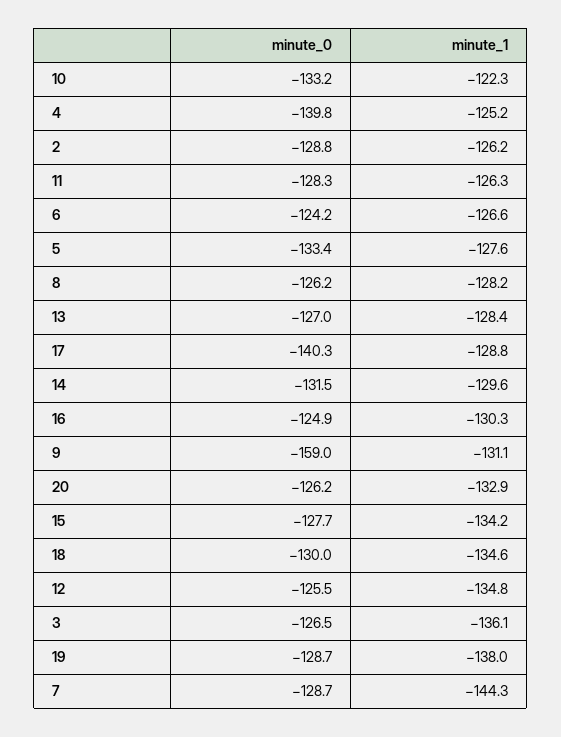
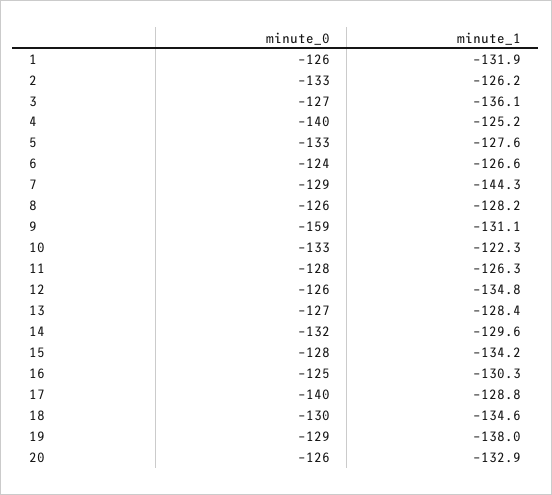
minute_0, 2: -128.8 -> -133
minute_0, 1: none -> -126
minute_1, 1: none -> -131.9

